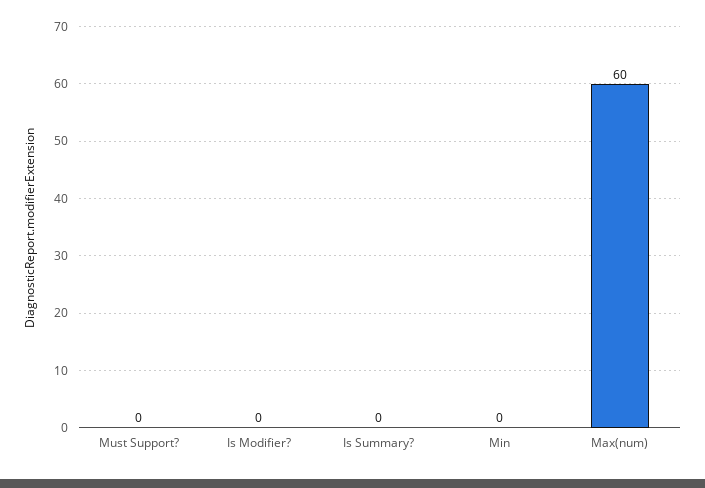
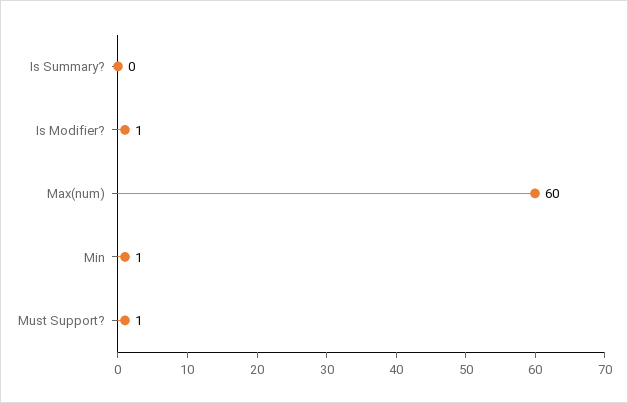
Must Support?: 0 -> 1
Is Modifier?: 0 -> 1
Min: 0 -> 1

